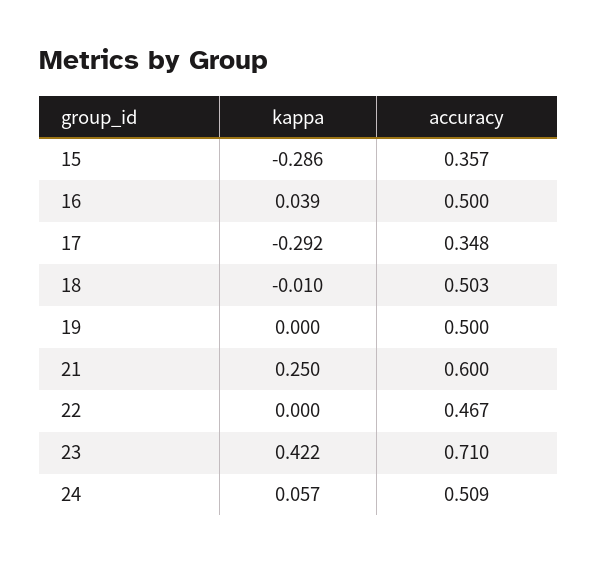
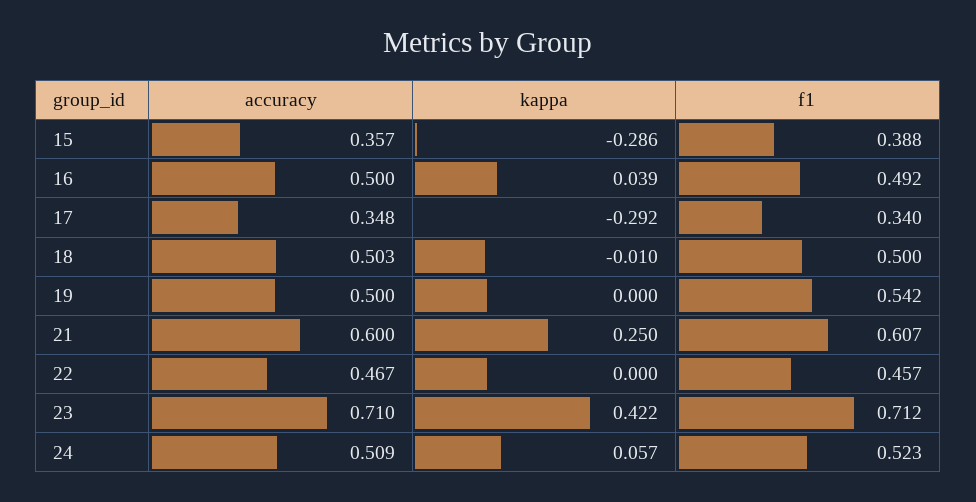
f1, 15: none -> 0.388
f1, 16: none -> 0.492
f1, 17: none -> 0.34
f1, 18: none -> 0.5
f1, 19: none -> 0.542
f1, 21: none -> 0.607
f1, 22: none -> 0.457
f1, 23: none -> 0.712
f1, 24: none -> 0.523

